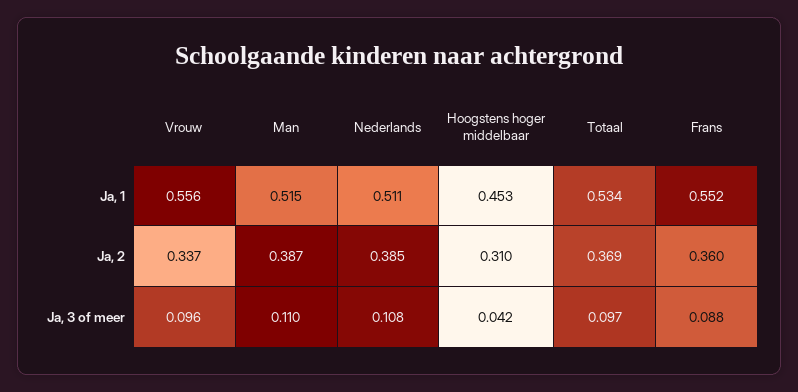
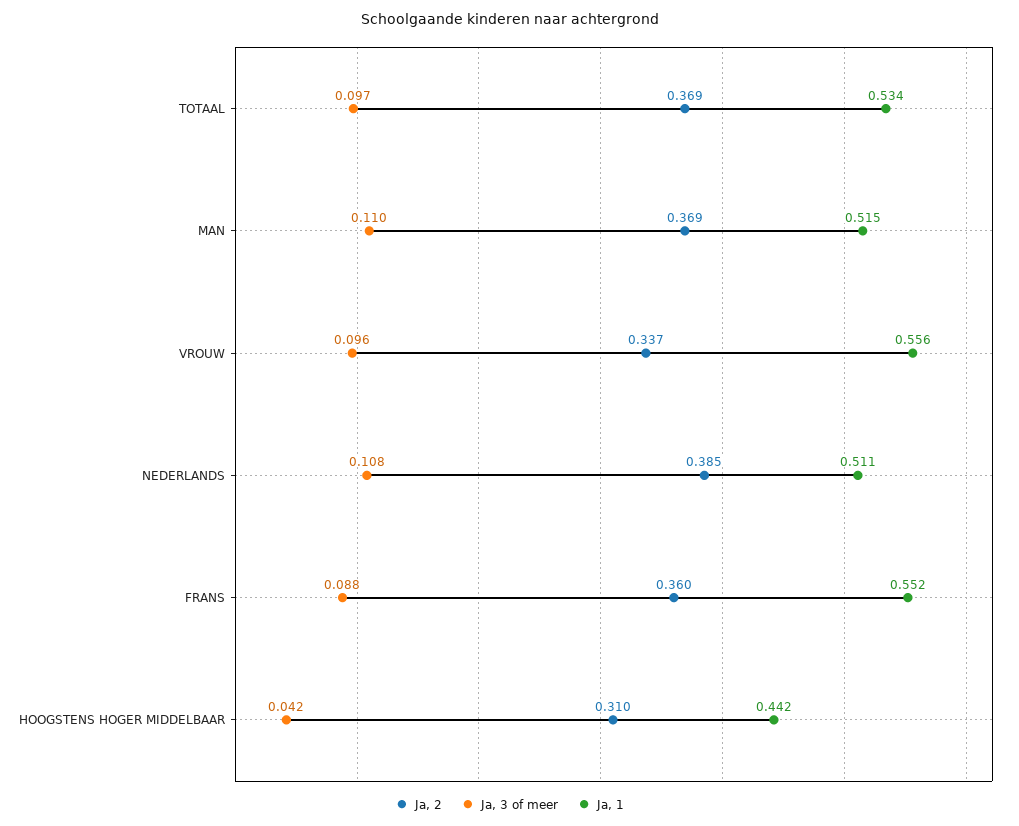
Ja, 1, Hoogstens hoger middelbaar: 0.453 -> 0.442
Ja, 2, Man: 0.387 -> 0.369

